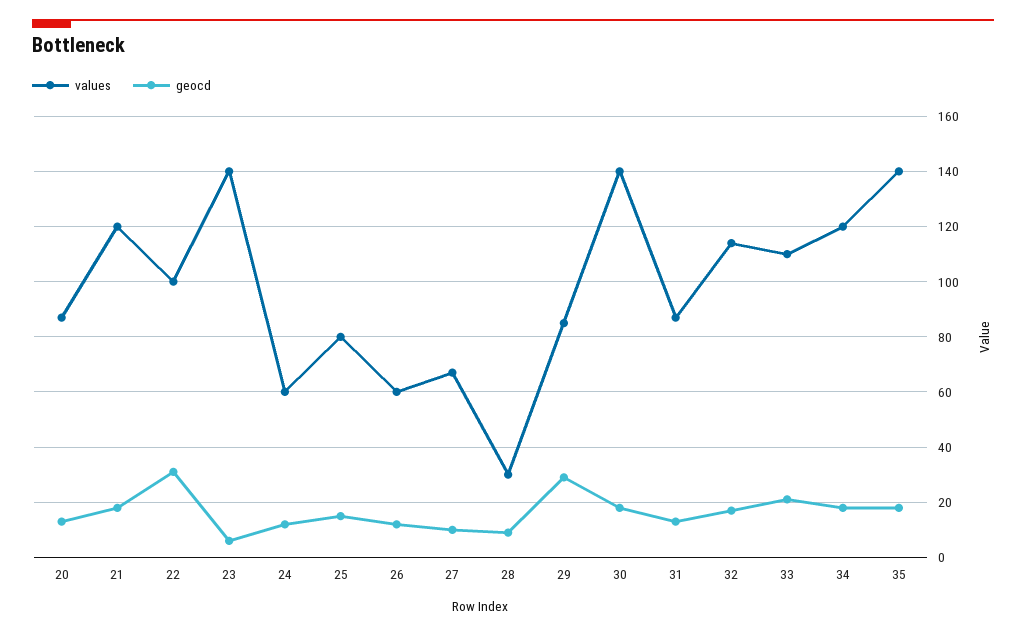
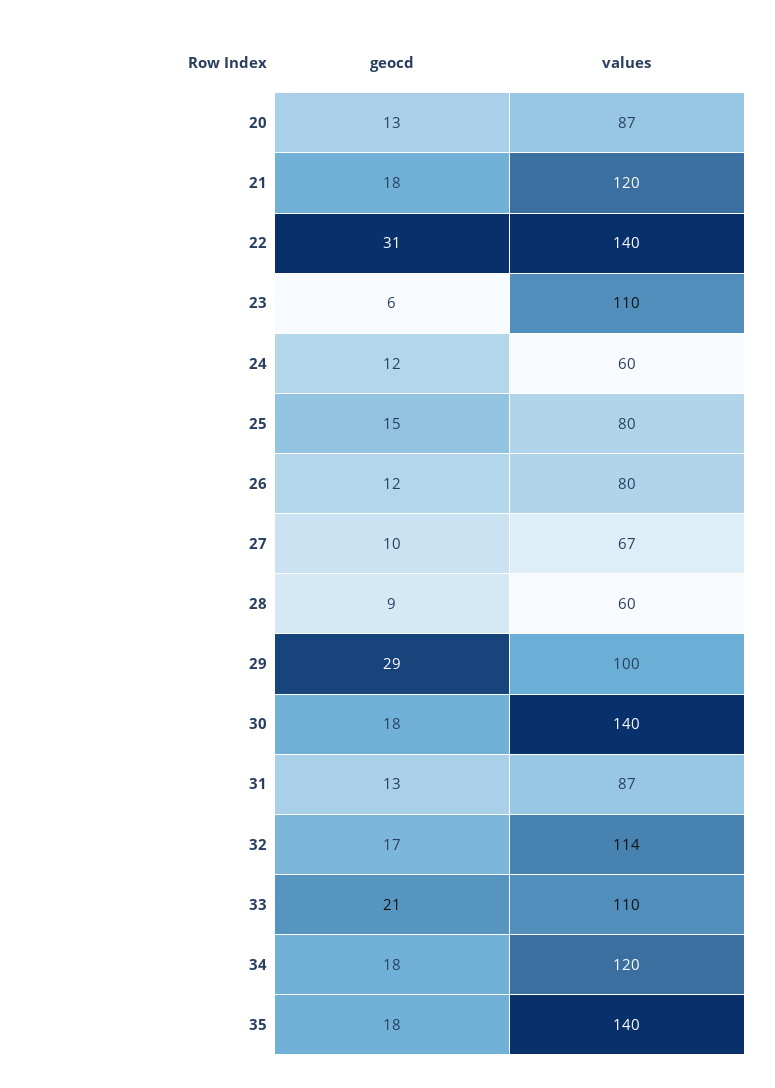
values, 22: 100 -> 140
values, 23: 140 -> 110
values, 26: 60 -> 80
values, 28: 30 -> 60
values, 29: 85 -> 100

